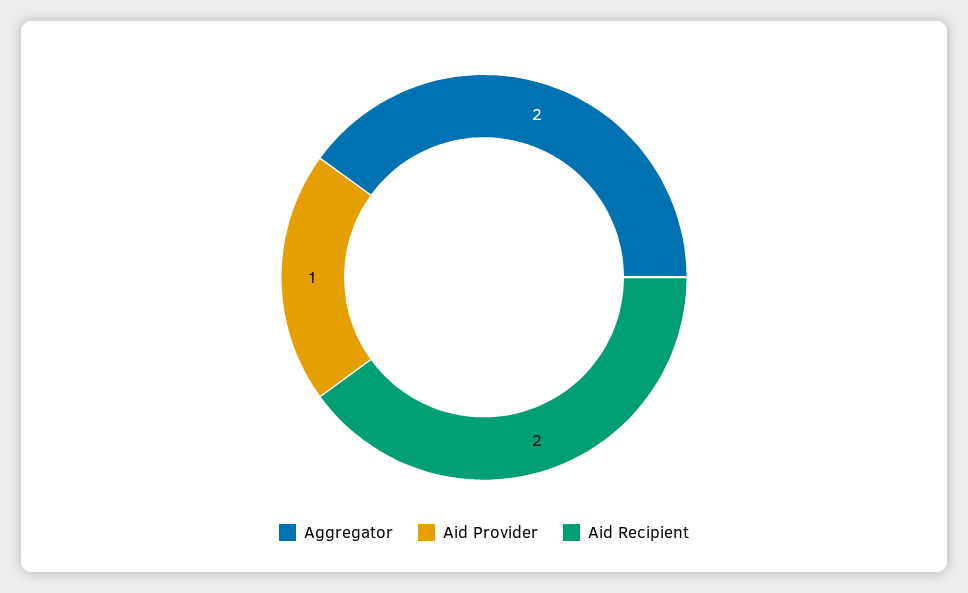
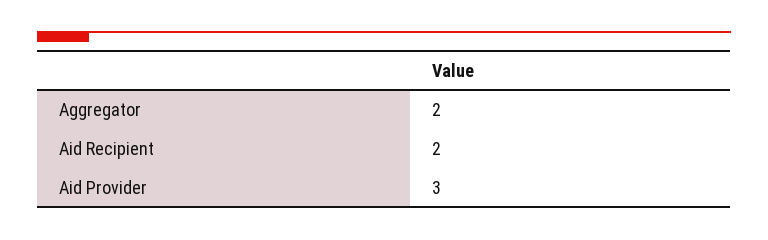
Aid Provider: 1 -> 3

